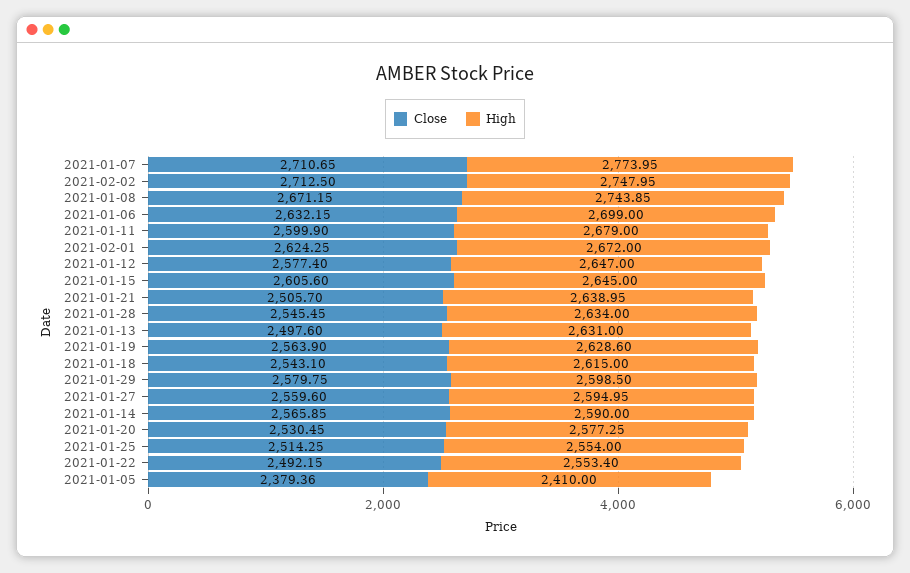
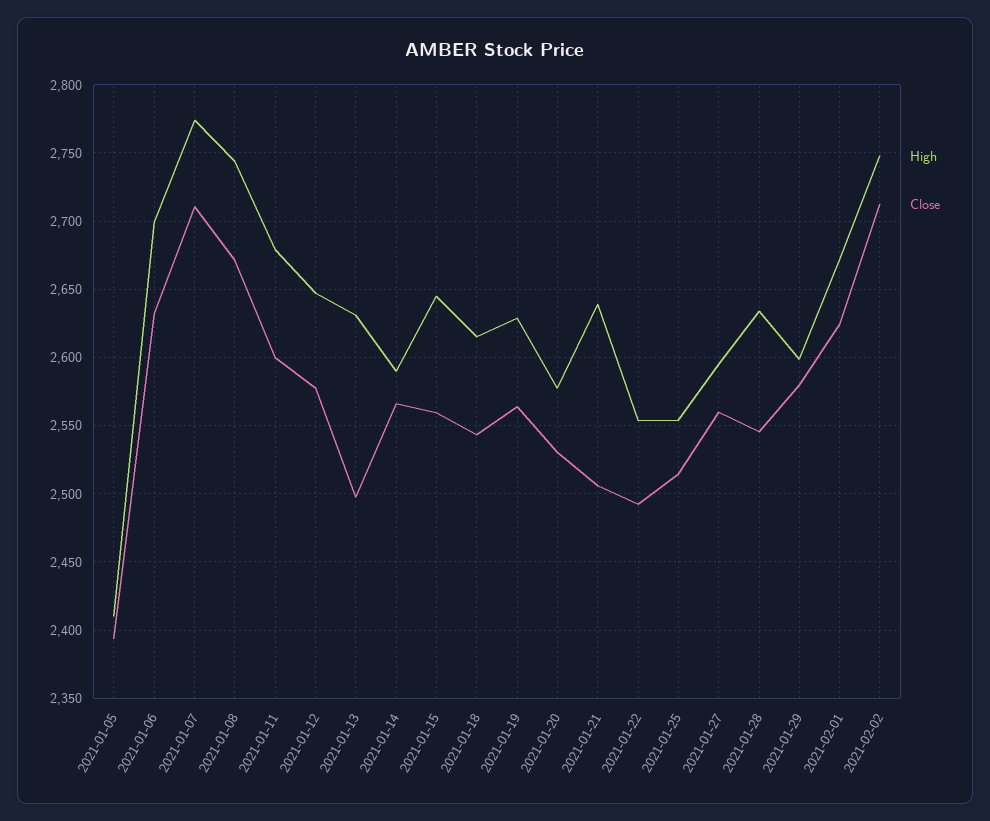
Close, 2021-01-15: 2605.6 -> 2560
Close, 2021-01-05: 2379.36 -> 2395

